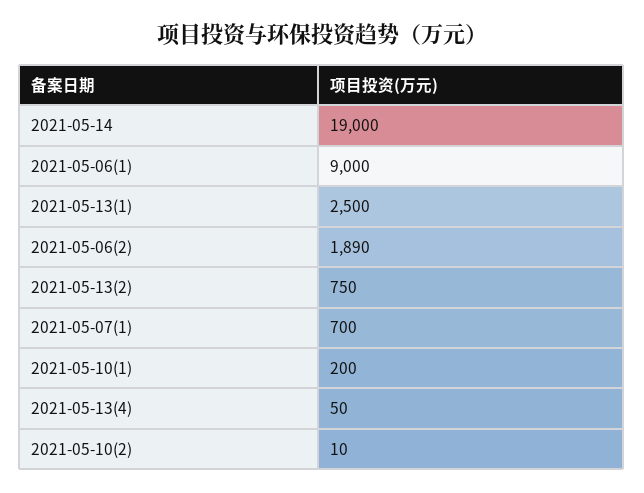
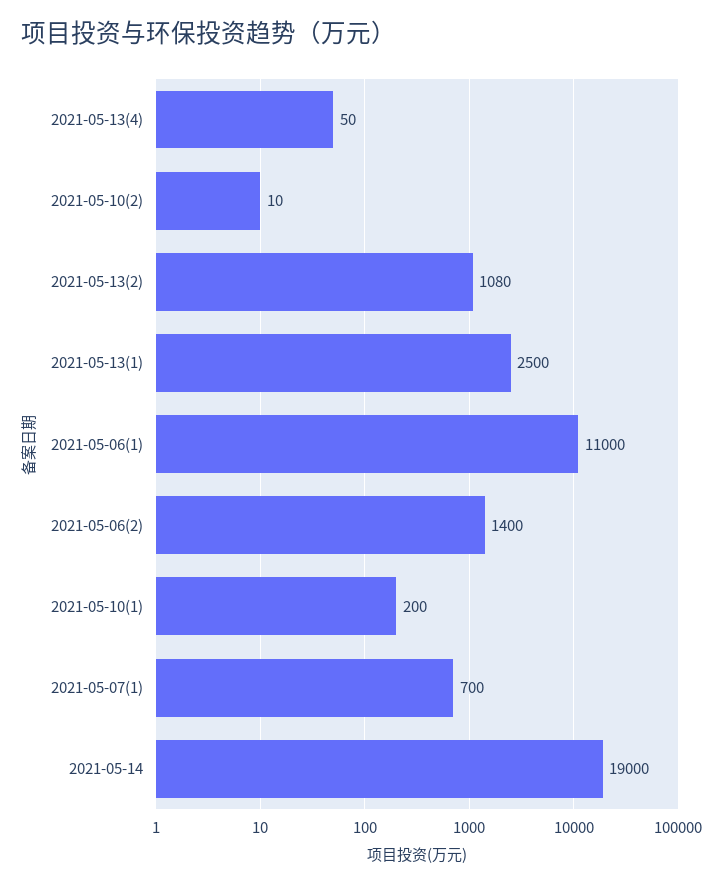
2021-05-06(1): 9000 -> 11000
2021-05-06(2): 1890 -> 1400
2021-05-13(2): 750 -> 1080

